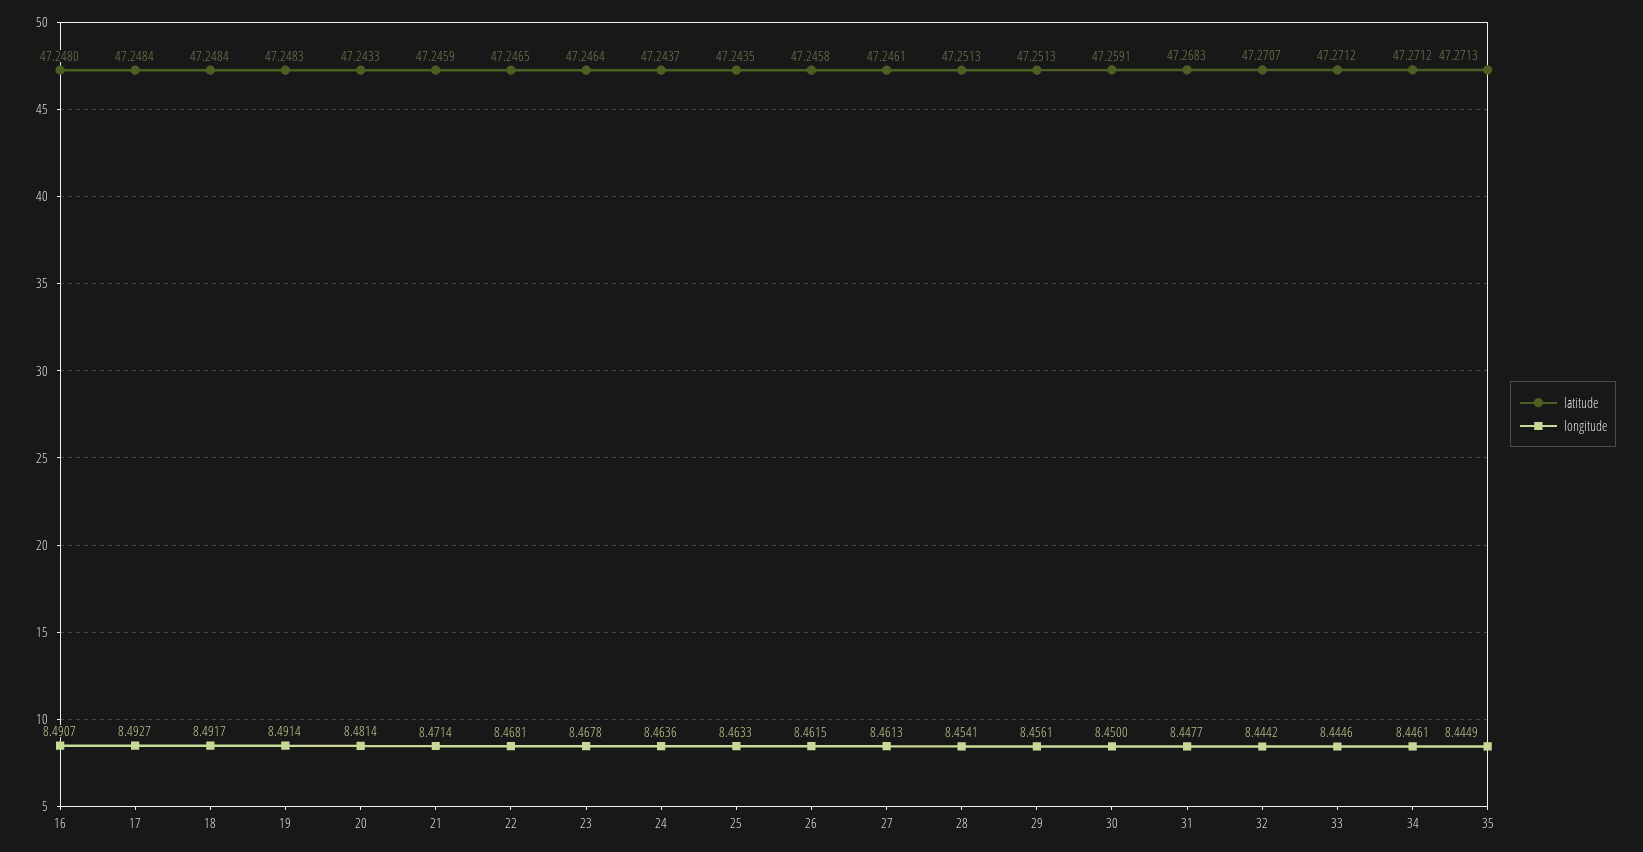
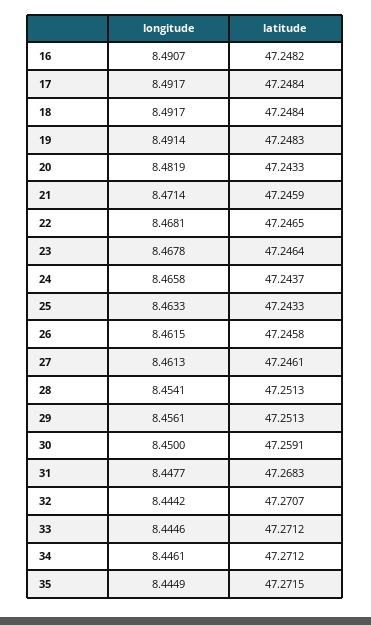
latitude, 16: 47.248 -> 47.2482
longitude, 17: 8.4927 -> 8.4917
longitude, 20: 8.4814 -> 8.4819
longitude, 24: 8.4636 -> 8.4658
latitude, 25: 47.2435 -> 47.2433
latitude, 35: 47.2713 -> 47.2715

